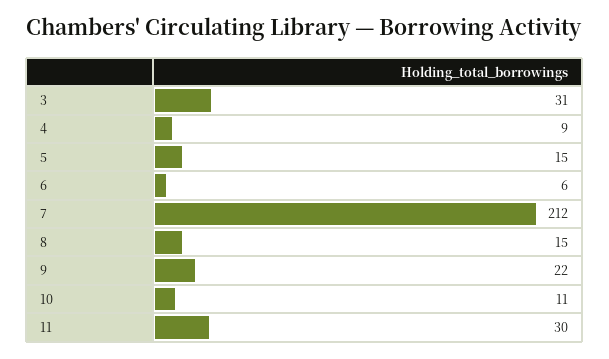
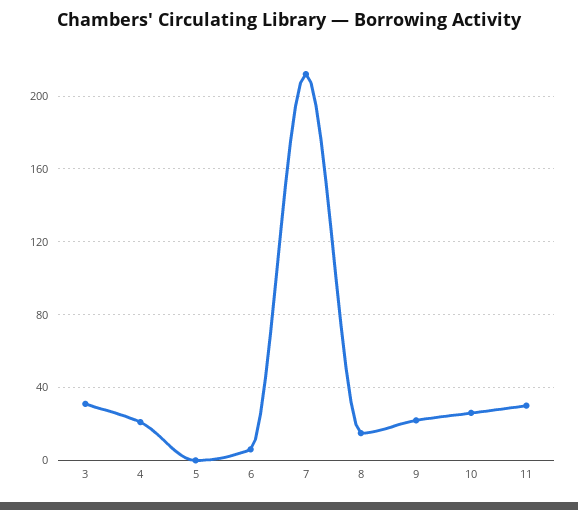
4: 9 -> 20
5: 15 -> 0
10: 11 -> 25

